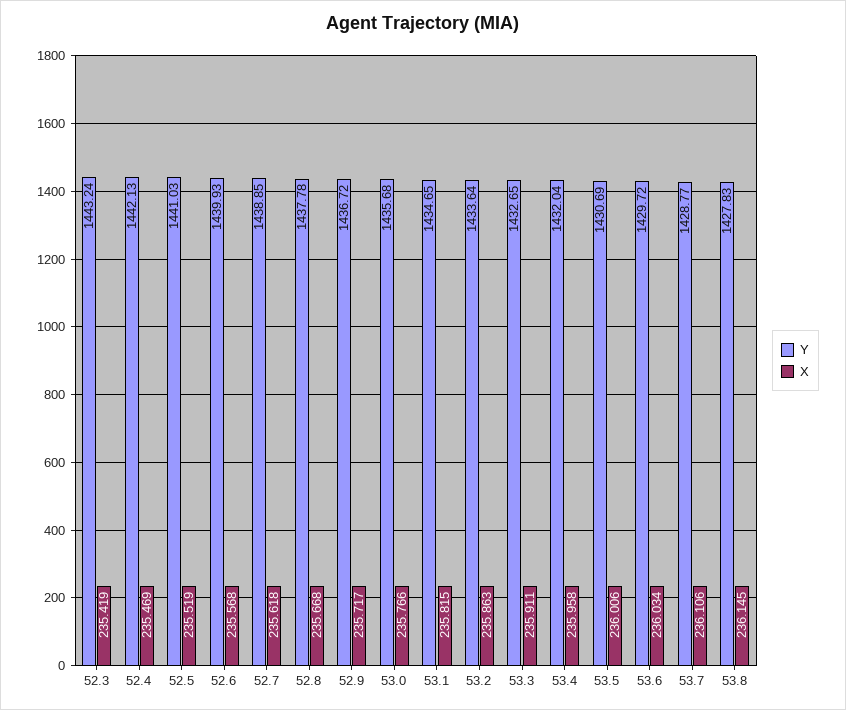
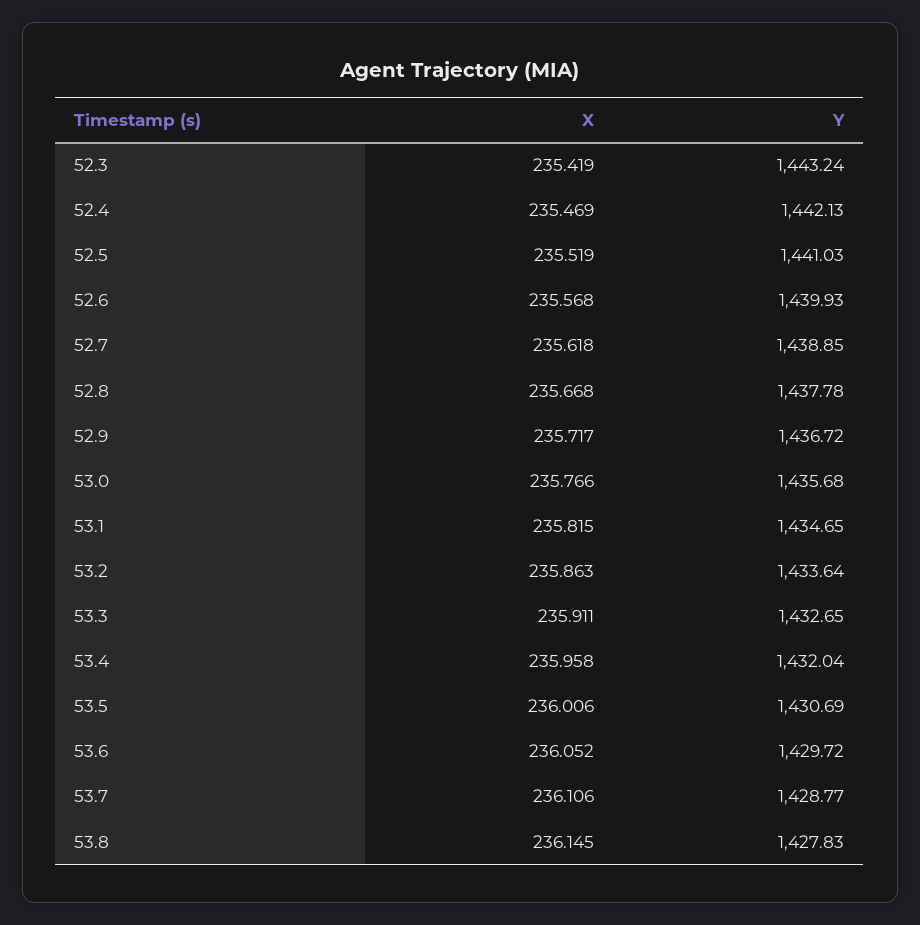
X, 53.6: 236.034 -> 236.052

